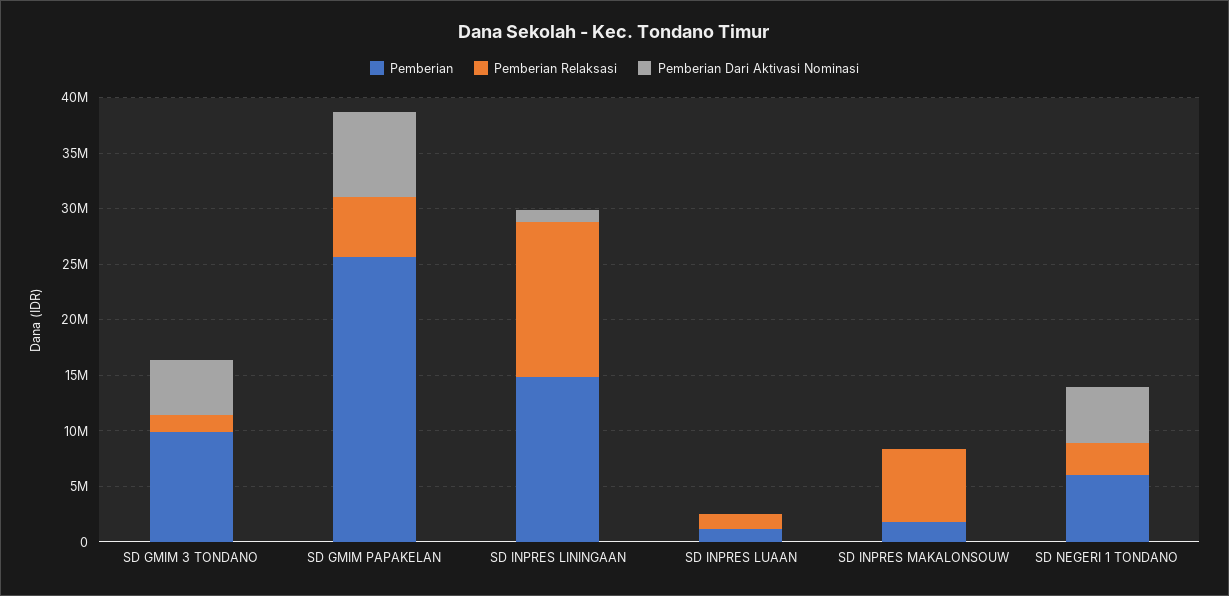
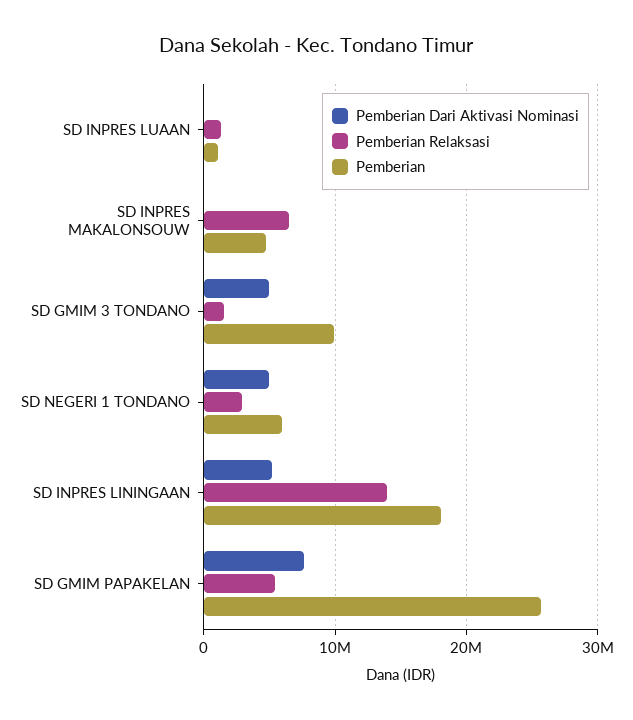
Pemberian, SD INPRES LININGAAN: 15000000 -> 18000000
Pemberian Dari Aktivasi Nominasi, SD INPRES LININGAAN: 1000000 -> 5000000
Pemberian, SD INPRES MAKALONSOUW: 2000000 -> 5000000

